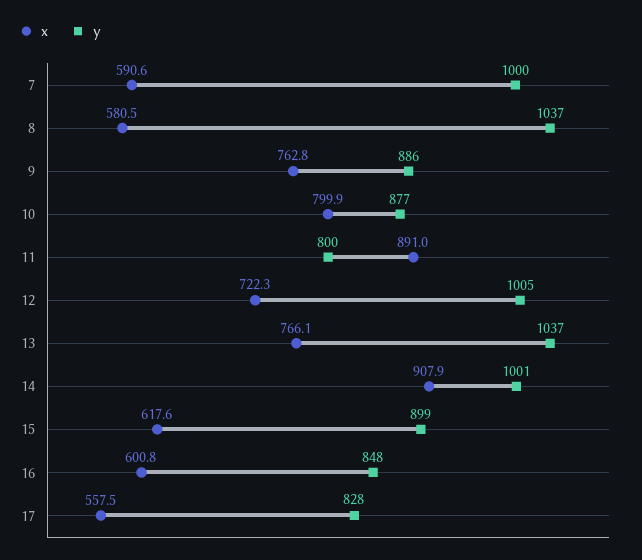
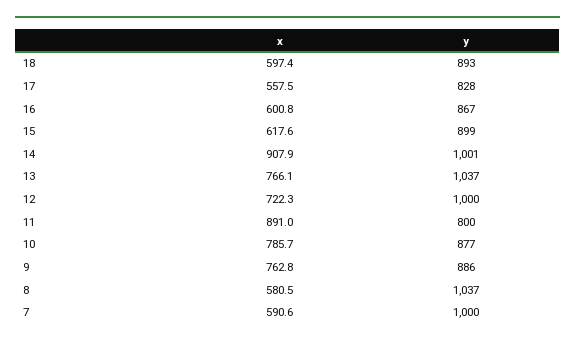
x, 10: 799.9 -> 785.7
y, 12: 1005 -> 1000
y, 16: 848 -> 867
x, 18: none -> 597.4
y, 18: none -> 893

